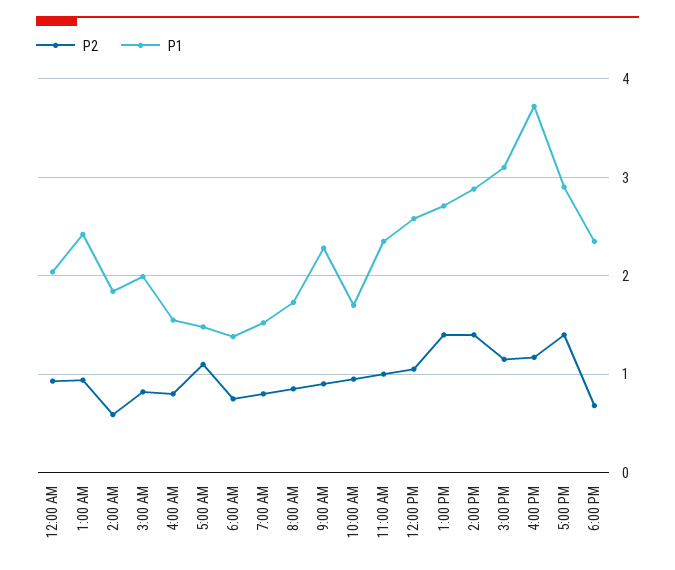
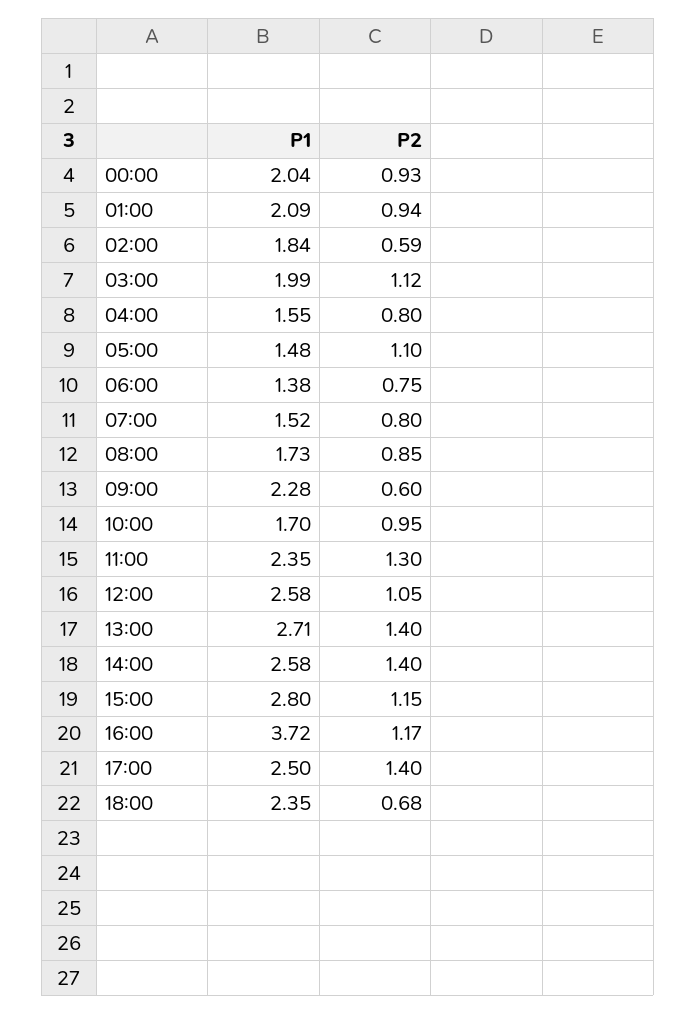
P1, 1:00 AM: 2.4 -> 2.09
P2, 3:00 AM: 0.8 -> 1.12
P2, 9:00 AM: 0.9 -> 0.6
P2, 11:00 AM: 1 -> 1.3
P1, 2:00 PM: 2.9 -> 2.58
P1, 3:00 PM: 3.1 -> 2.8
P1, 5:00 PM: 2.9 -> 2.5

